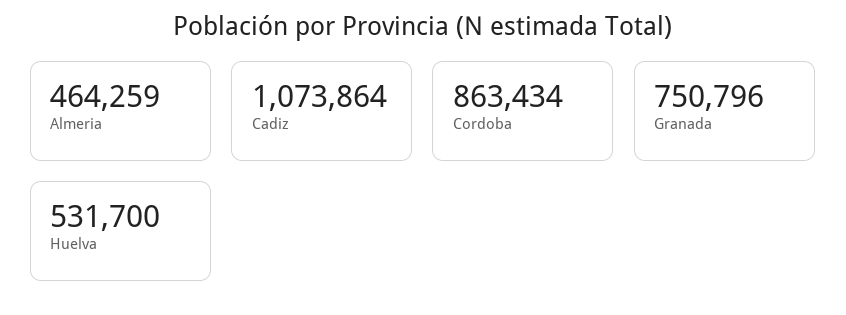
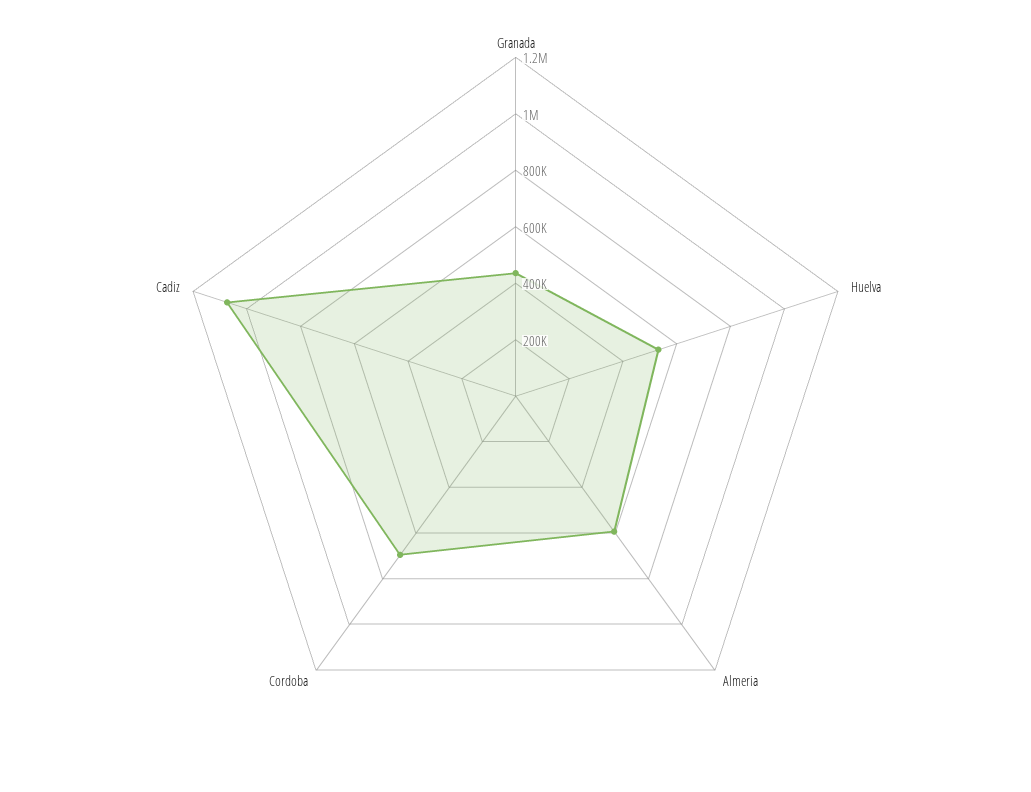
Almeria: 464259 -> 600000
Cordoba: 863434 -> 700000
Granada: 750796 -> 450000

